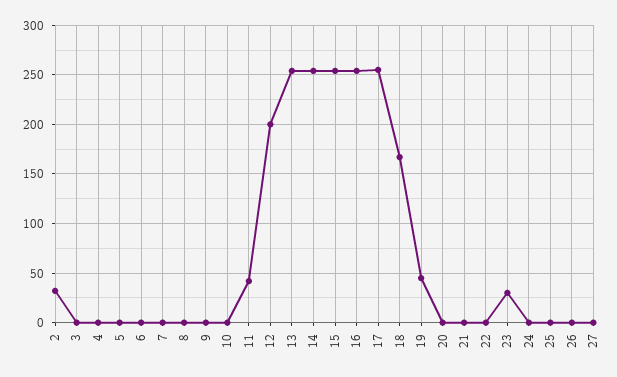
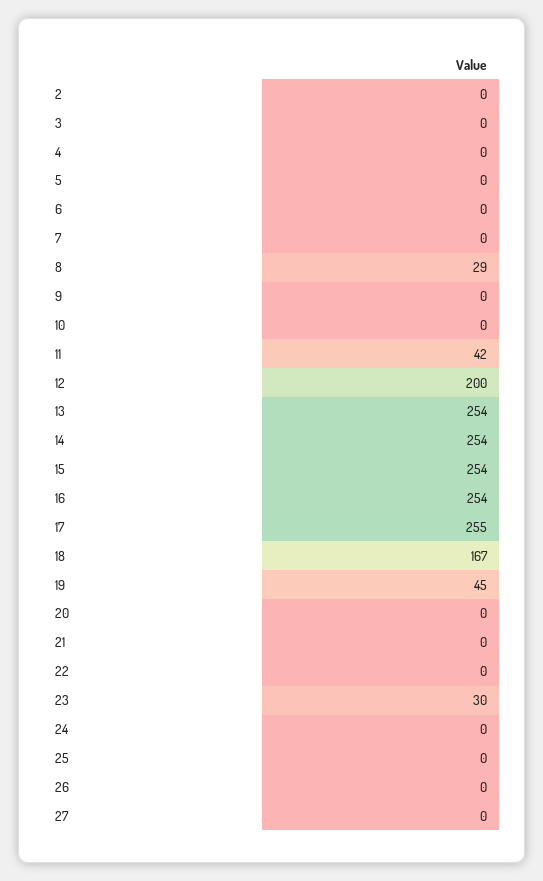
2: 30 -> 0
8: 0 -> 29

